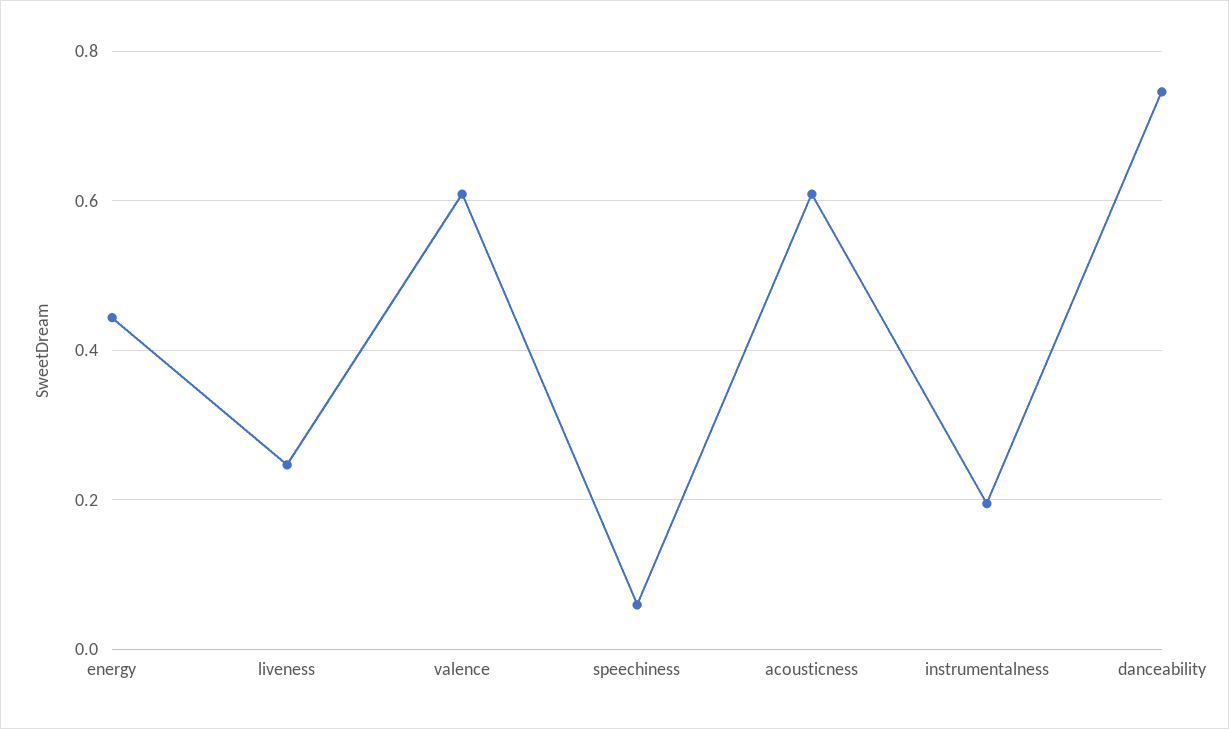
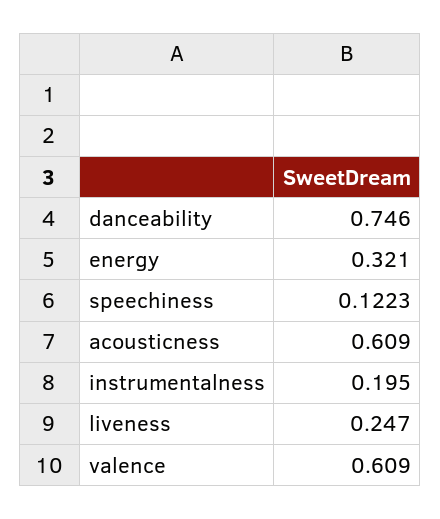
energy: 0.44 -> 0.321
speechiness: 0.06 -> 0.1223

